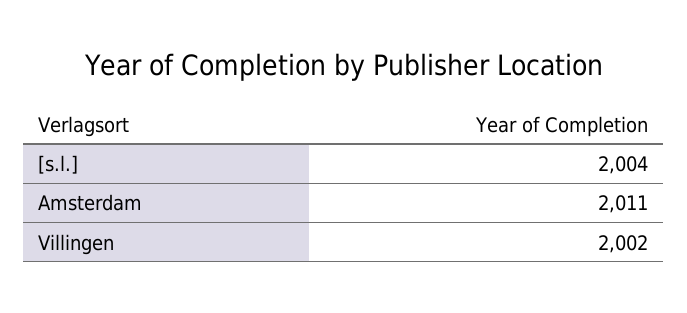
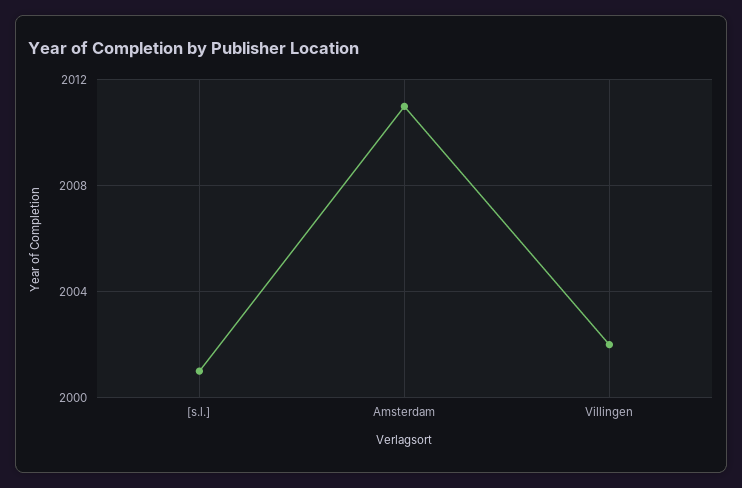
[s.l.]: 2004 -> 2001

